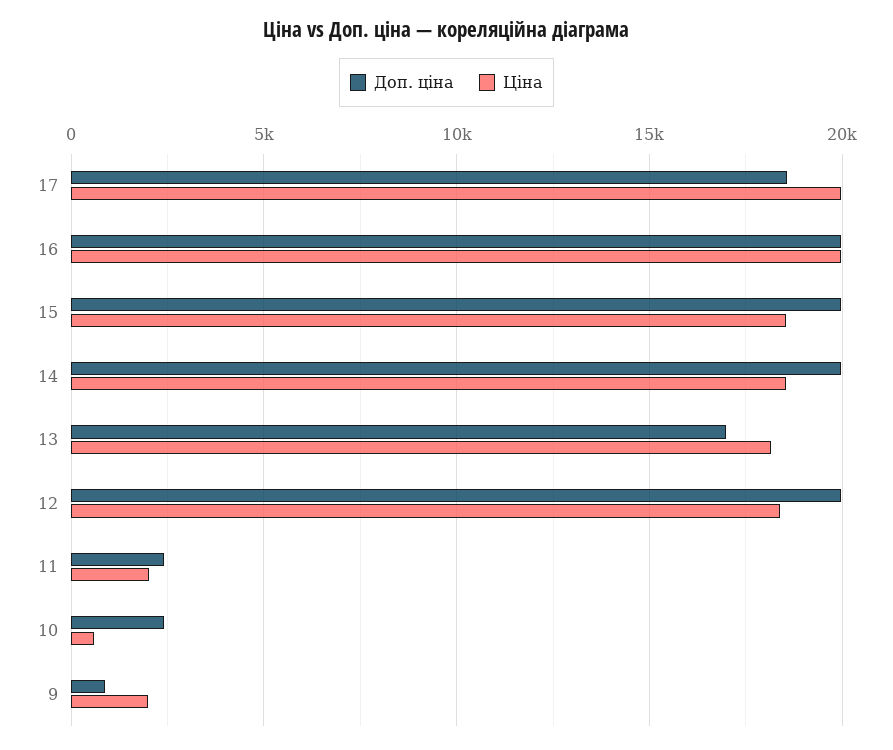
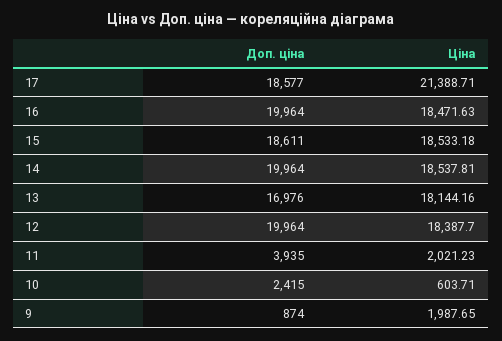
Ціна, 17: 20000 -> 21388.71
Ціна, 16: 20000 -> 18471.63
Доп. ціна, 15: 20000 -> 18611
Доп. ціна, 11: 2500 -> 3935

